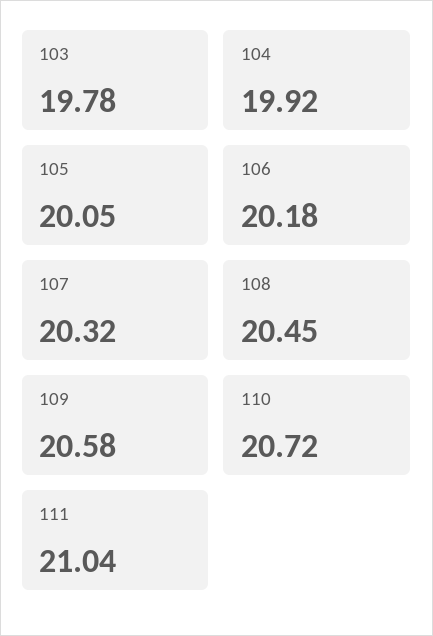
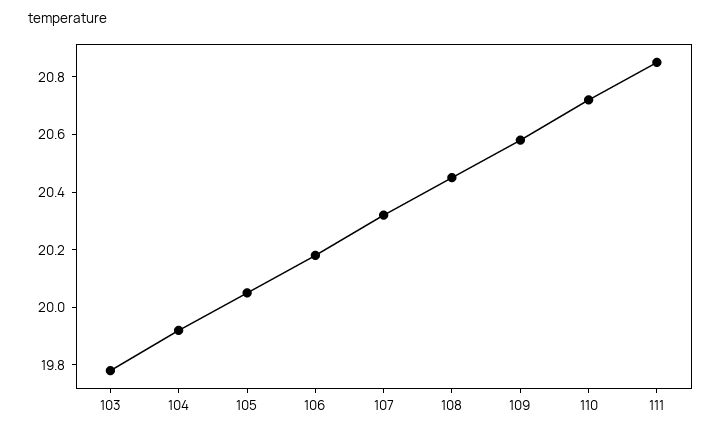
111: 21.04 -> 20.85

